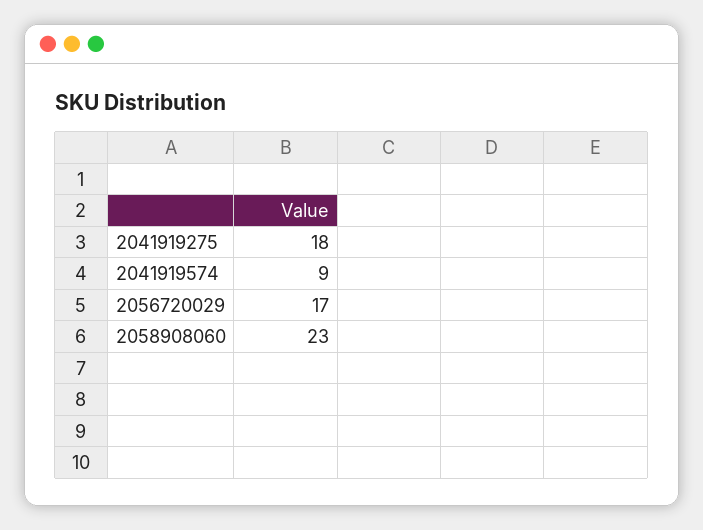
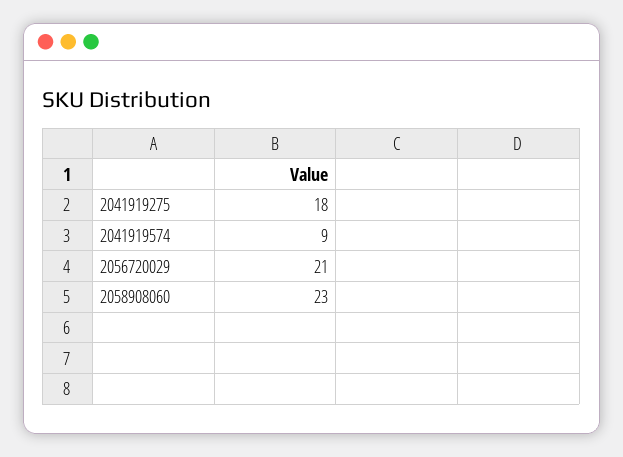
2056720029: 17 -> 21

